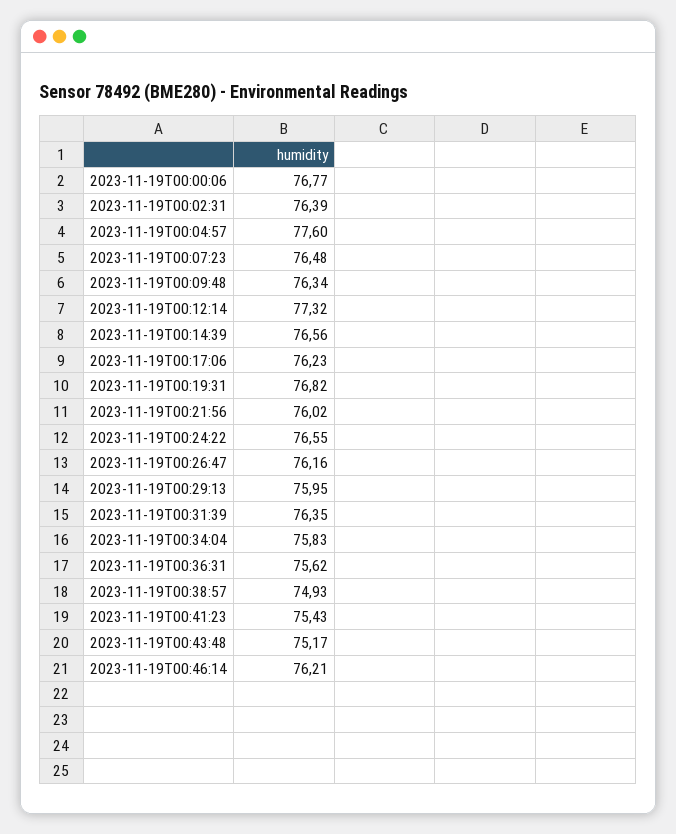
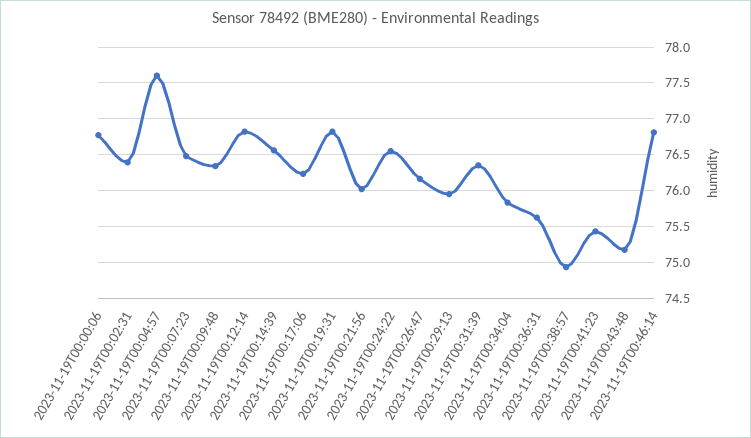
2023-11-19T00:12:14: 77.32 -> 76.8
2023-11-19T00:46:14: 76.21 -> 76.8

